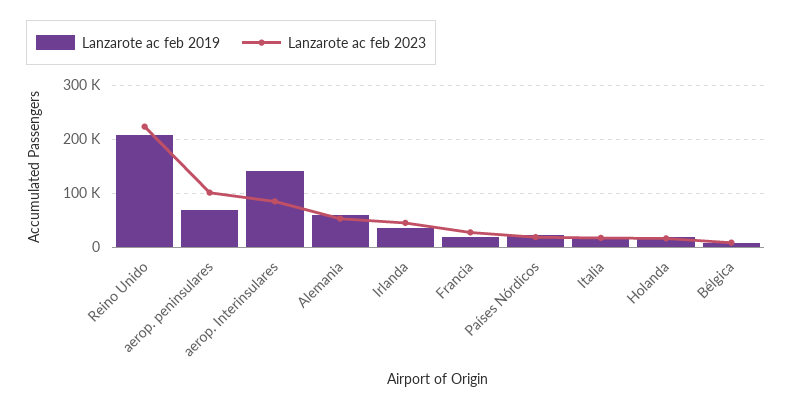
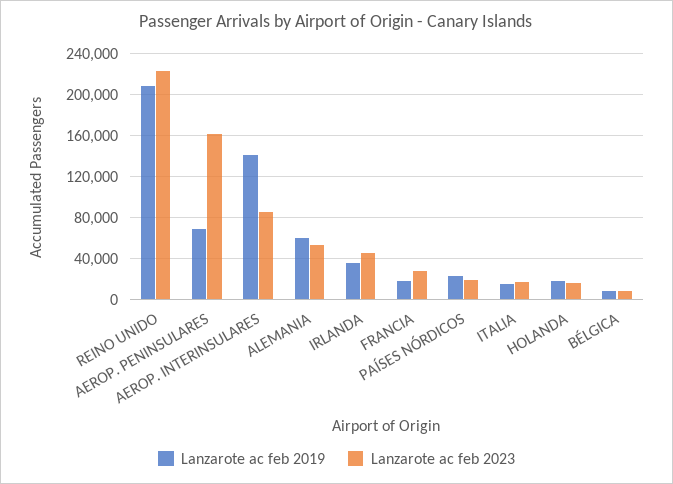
Lanzarote ac feb 2023, aerop. peninsulares: 100000 -> 160000

